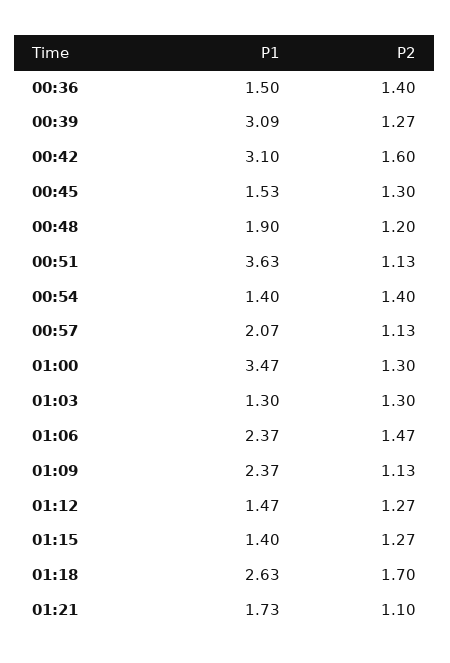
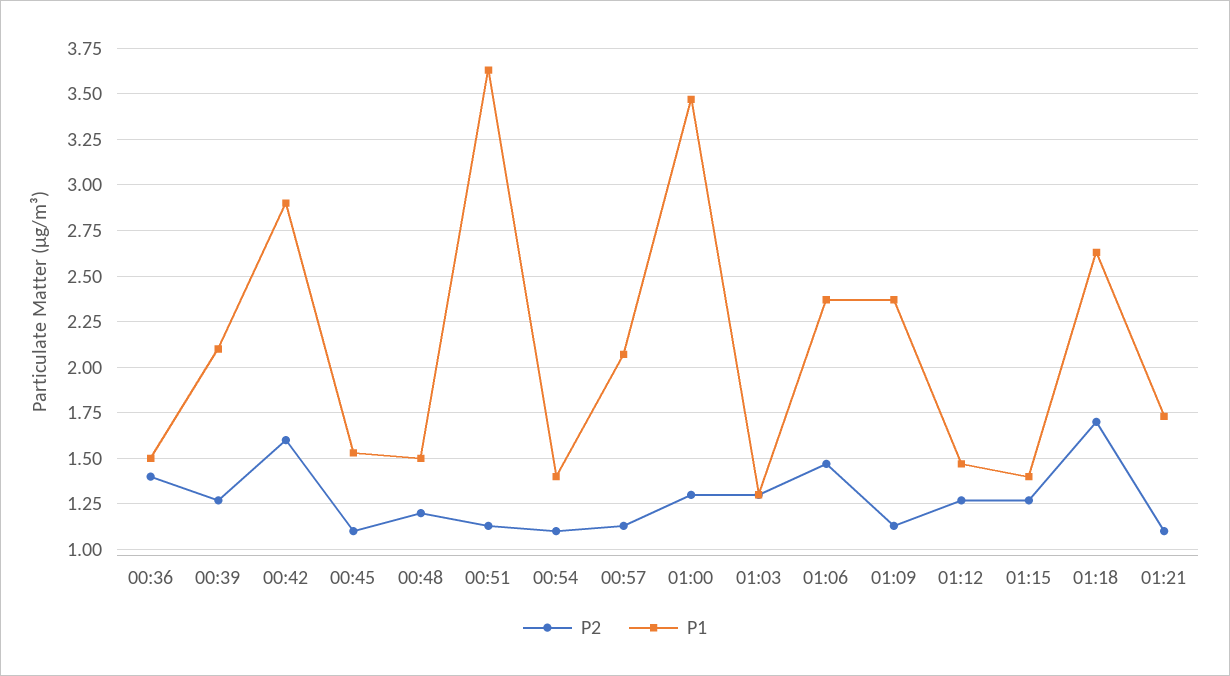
P1, 00:39: 3.09 -> 2.1
P1, 00:42: 3.1 -> 2.9
P2, 00:45: 1.3 -> 1.1
P1, 00:48: 1.9 -> 1.5
P2, 00:54: 1.4 -> 1.1

